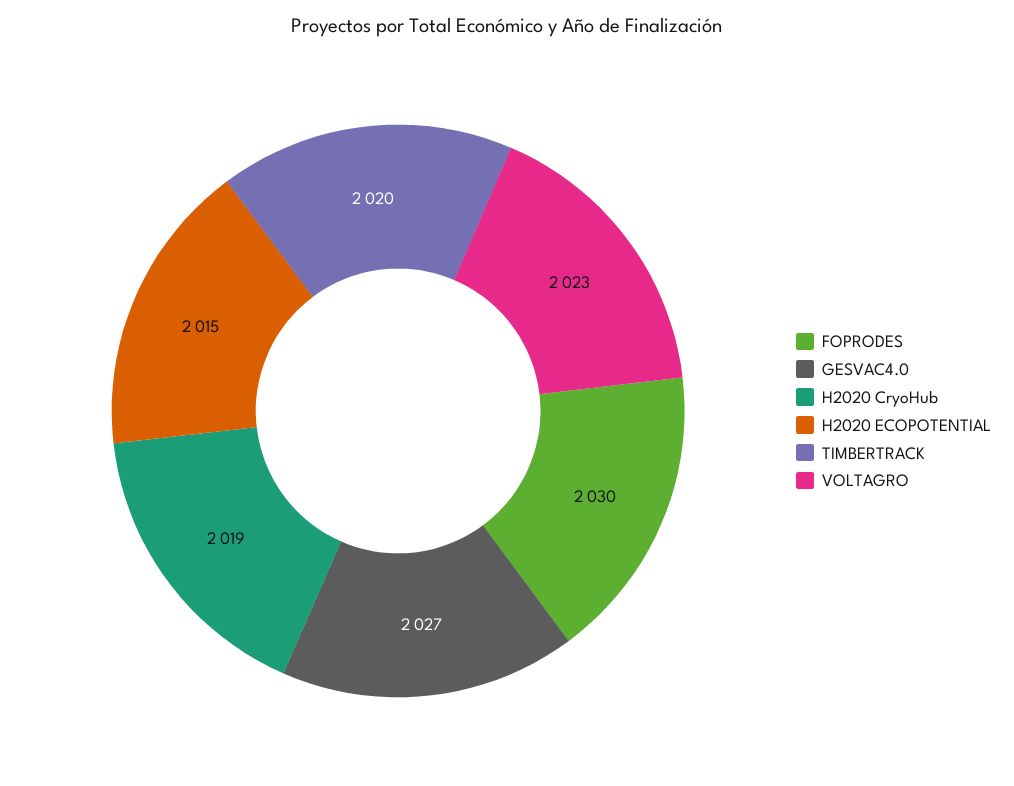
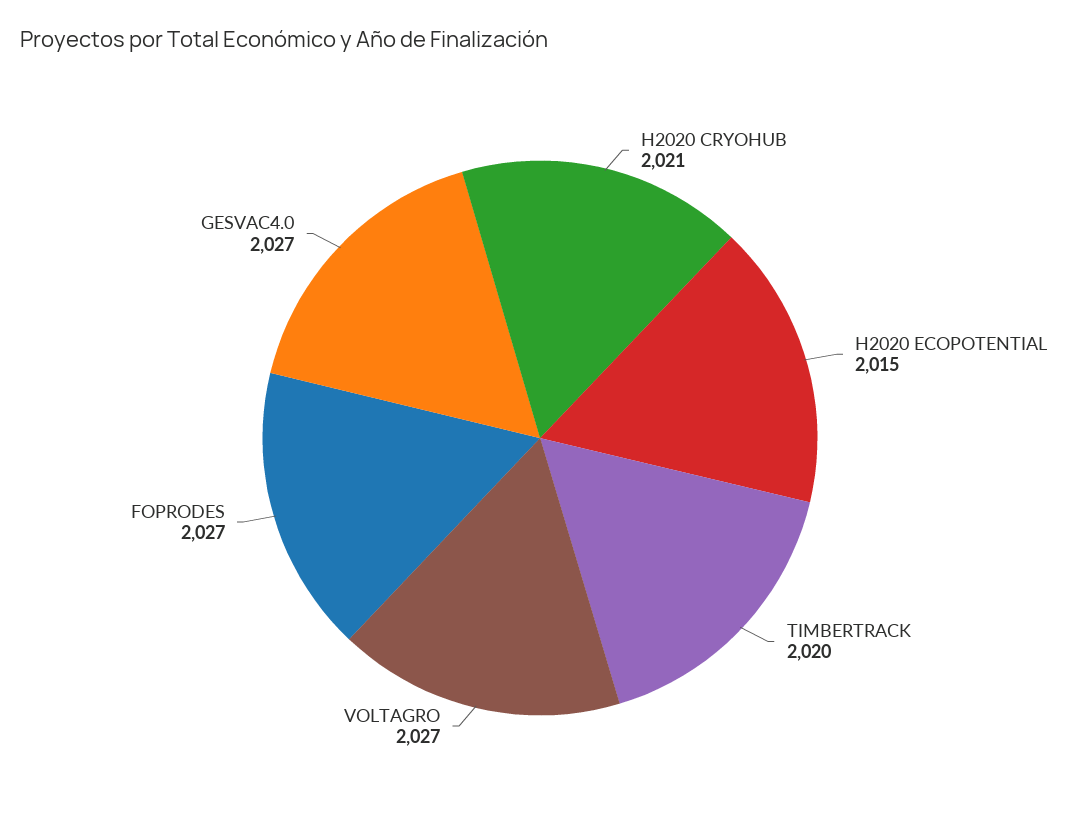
FOPRODES: 2030 -> 2027
H2020 CryoHub: 2019 -> 2021
VOLTAGRO: 2023 -> 2027

